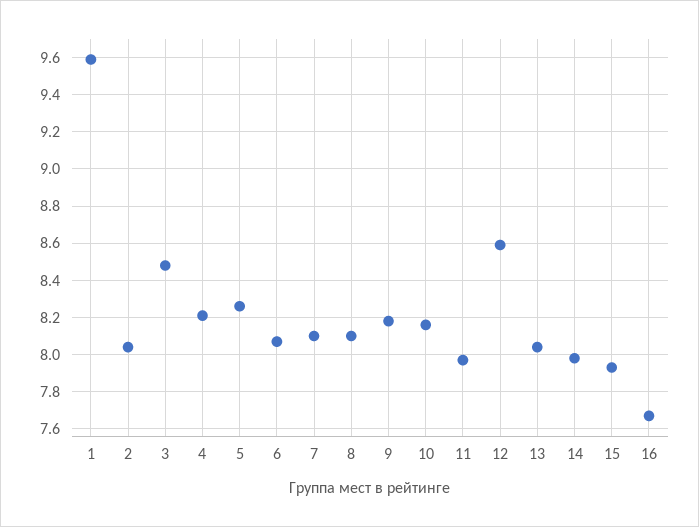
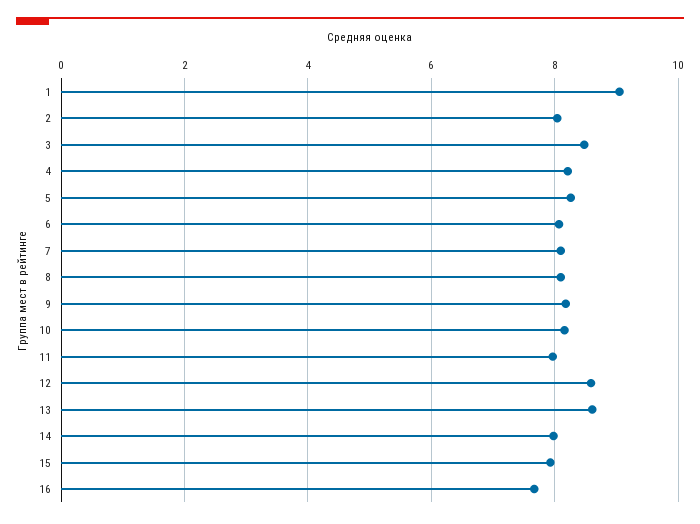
1: 9.6 -> 9
13: 8.05 -> 8.6

